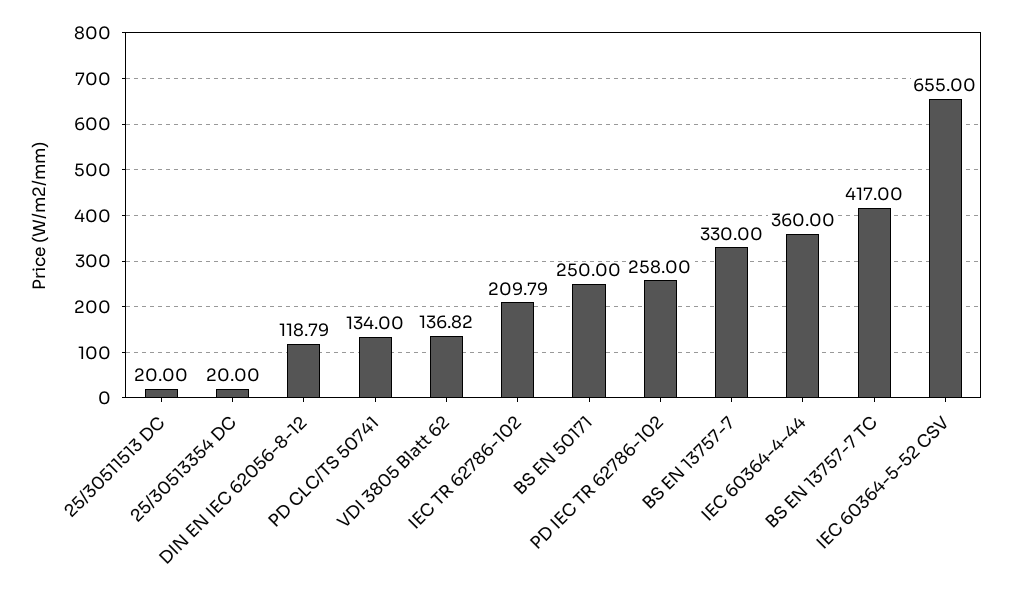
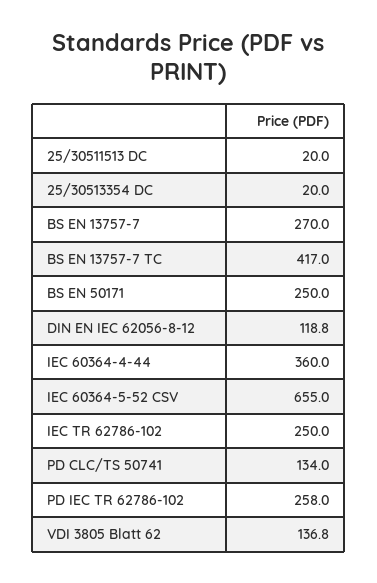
IEC TR 62786-102: 209.79 -> 250
BS EN 13757-7: 330 -> 270

